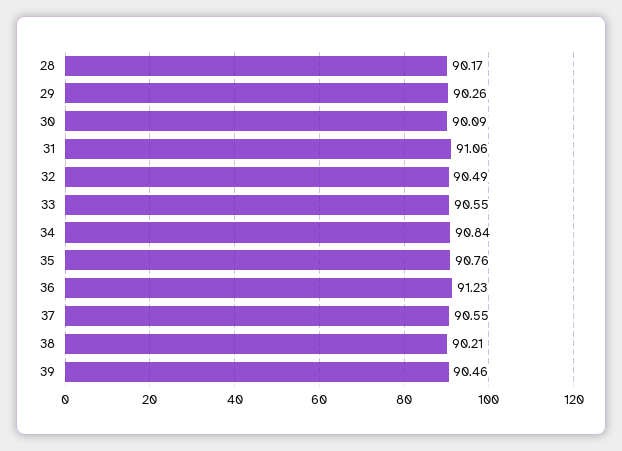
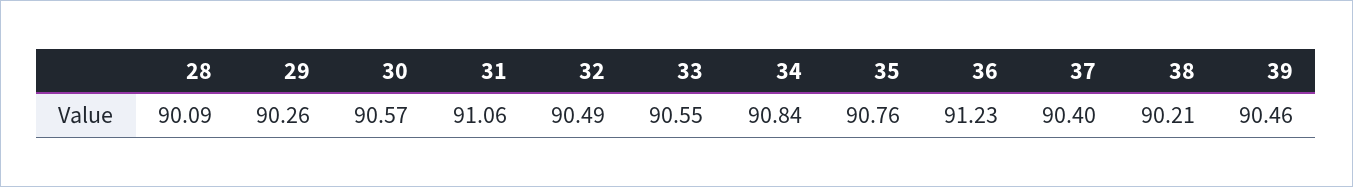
28: 90.17 -> 90.09
30: 90.09 -> 90.57
37: 90.55 -> 90.4

